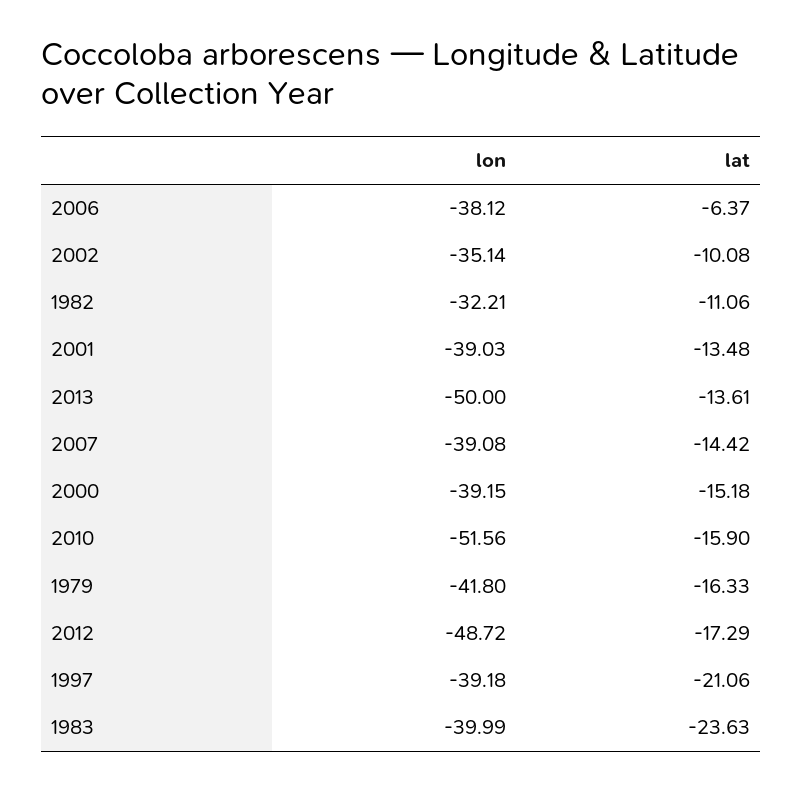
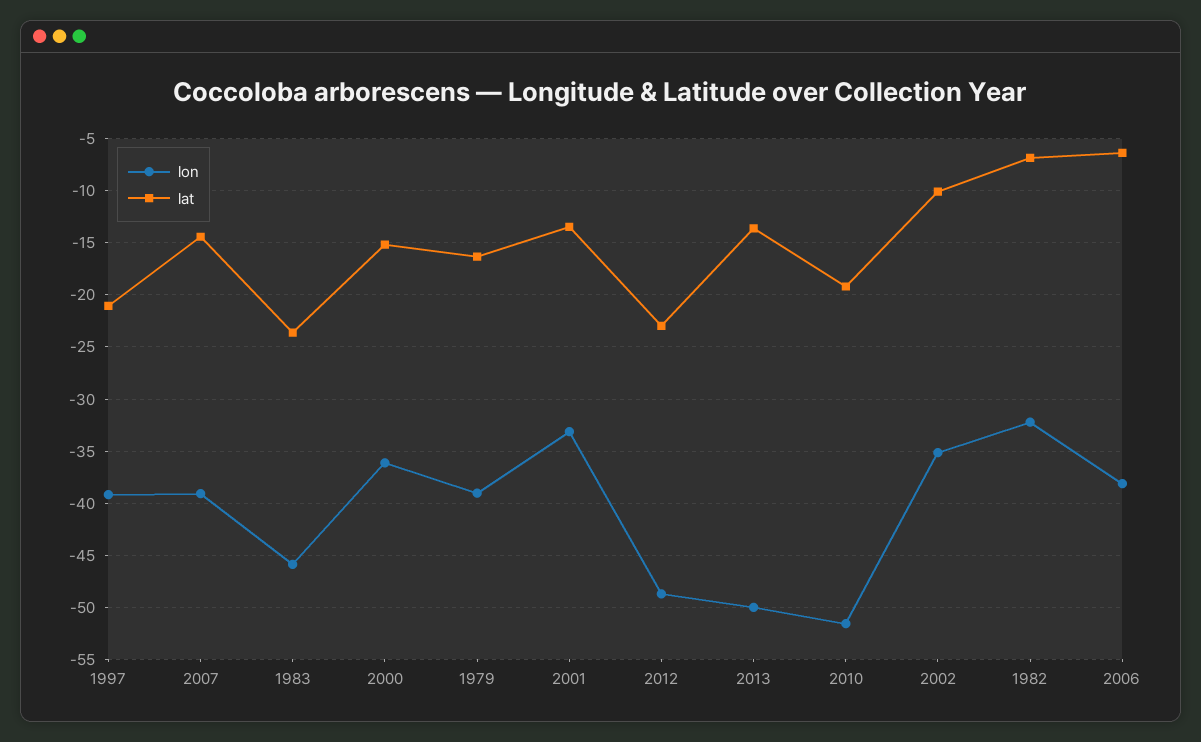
lat, 1982: -11.06 -> -7
lon, 2001: -39.03 -> -33
lon, 2000: -39.15 -> -36
lat, 2010: -15.9 -> -19
lon, 1979: -41.8 -> -39
lat, 2012: -17.29 -> -23
lon, 1983: -39.99 -> -46

